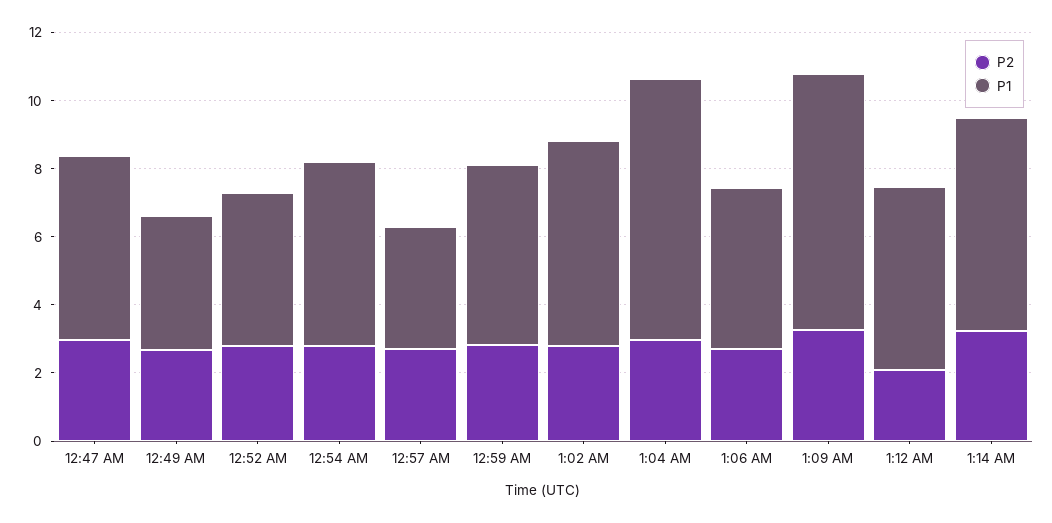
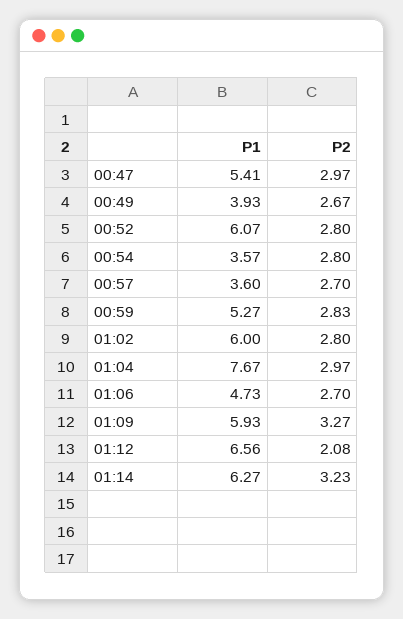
P1, 12:52 AM: 4.5 -> 6.07
P1, 12:54 AM: 5.5 -> 3.57
P1, 1:09 AM: 7.5 -> 5.93
P1, 1:12 AM: 5.5 -> 6.56

